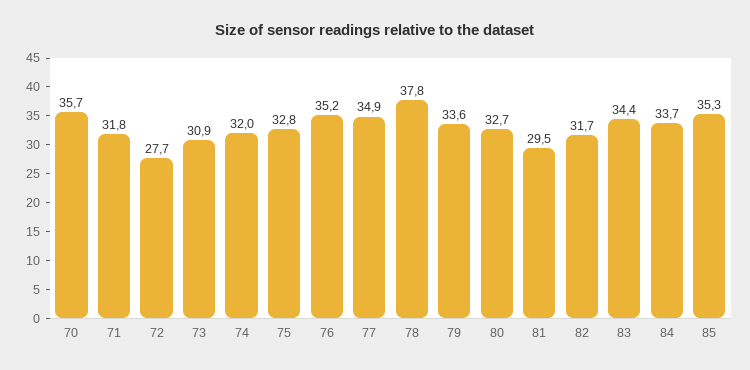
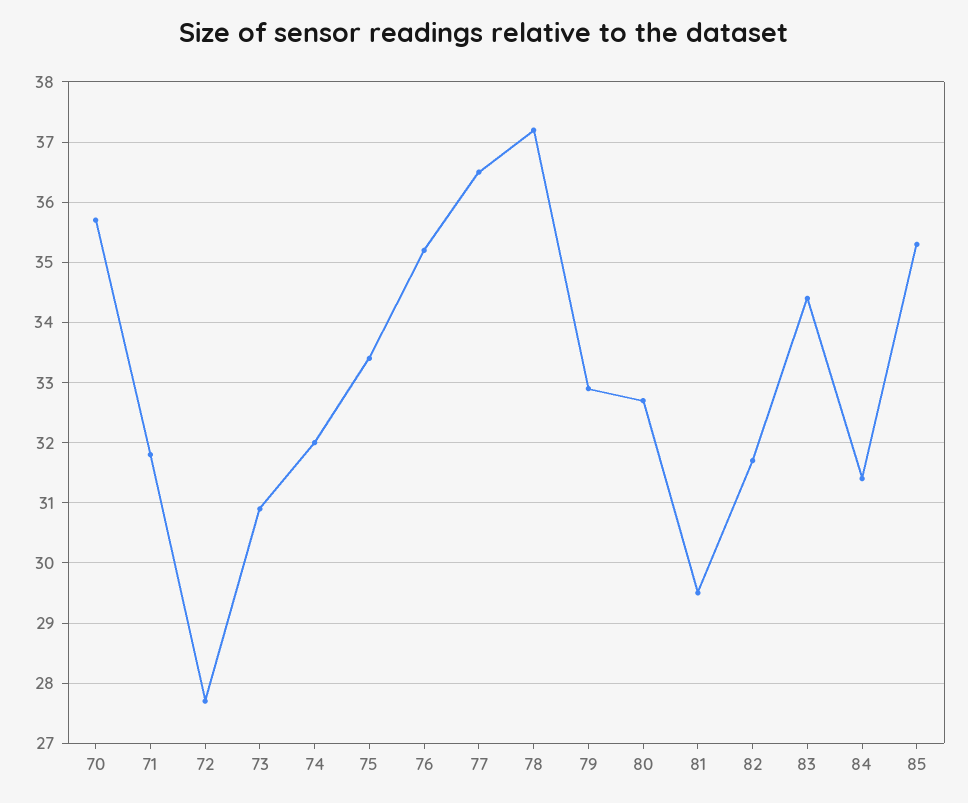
75: 32.8 -> 33.4
77: 34.9 -> 36.5
78: 37.8 -> 37.2
79: 33.6 -> 32.9
84: 33.7 -> 31.4

